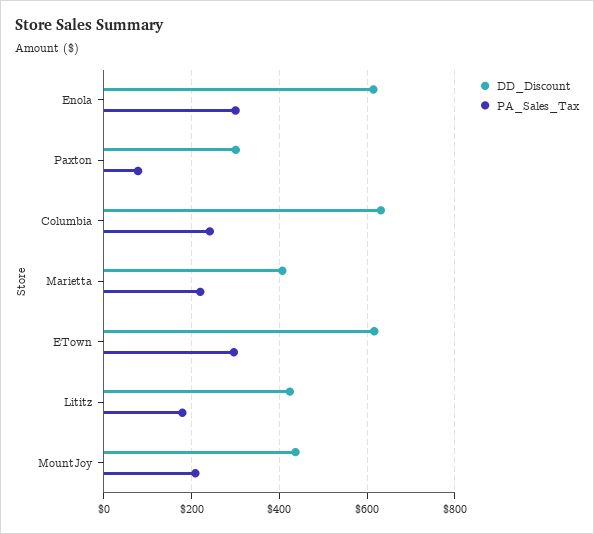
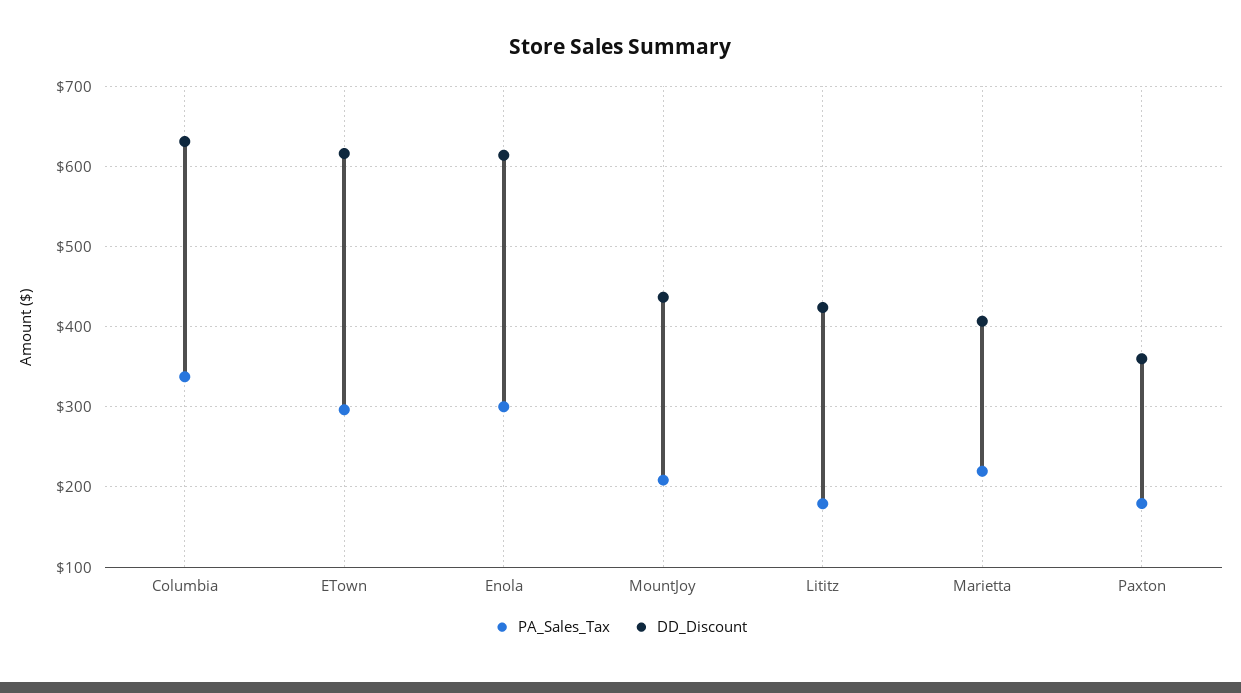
DD_Discount, Paxton: 300 -> 360
PA_Sales_Tax, Paxton: 80 -> 180
PA_Sales_Tax, Columbia: 240 -> 340

